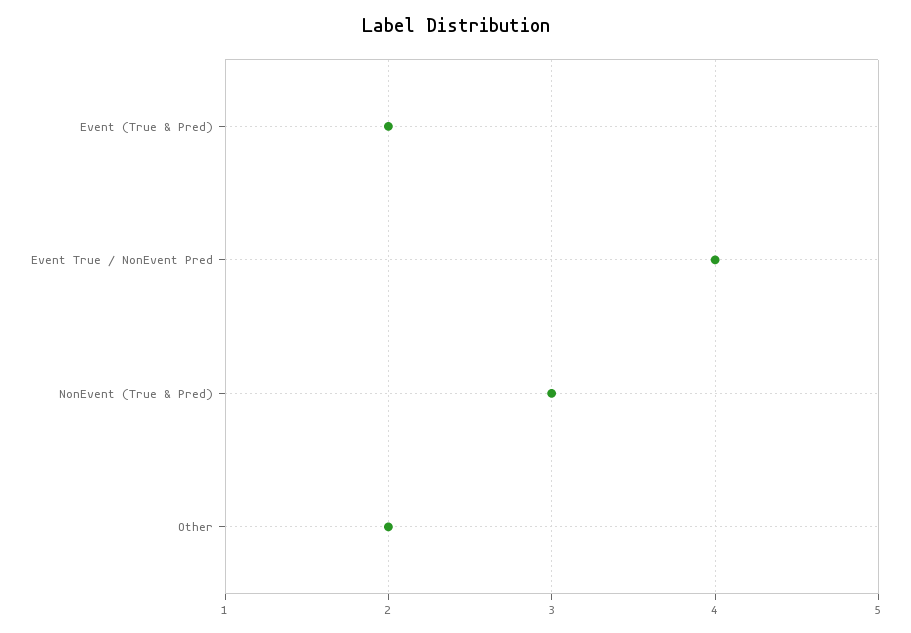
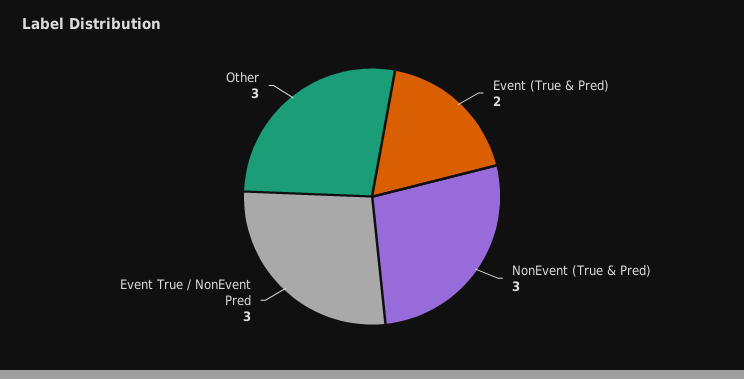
Event True / NonEvent Pred: 4 -> 3
Other: 2 -> 3

